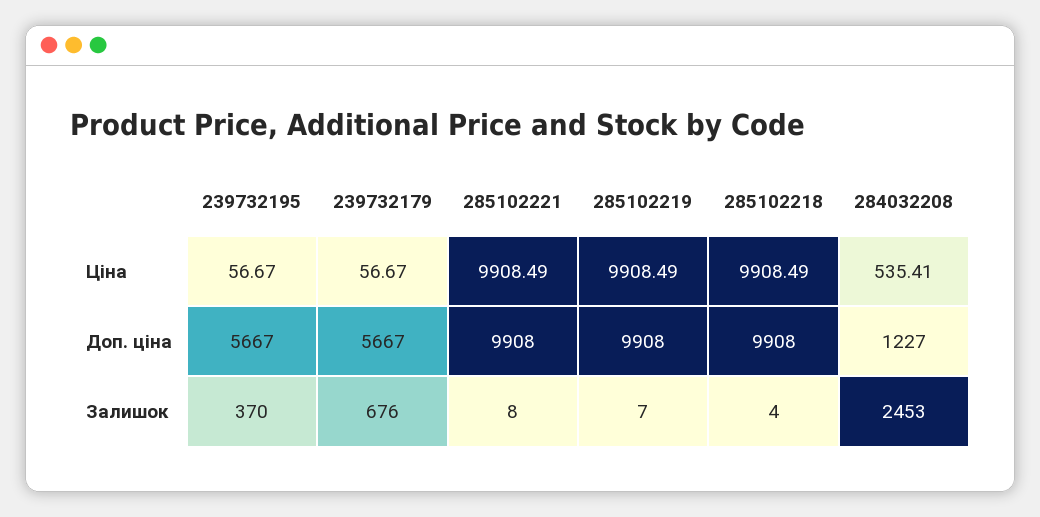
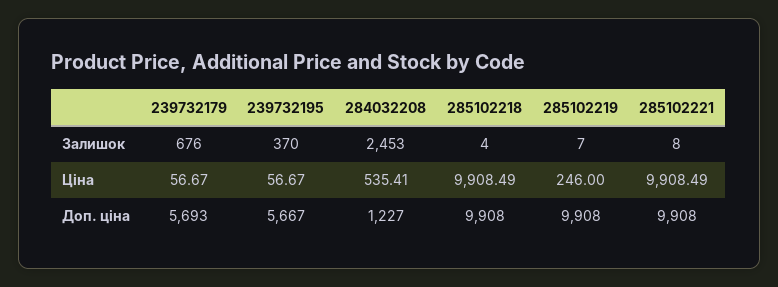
285102219, Ціна: 9908.49 -> 246
239732179, Доп. ціна: 5667 -> 5693

